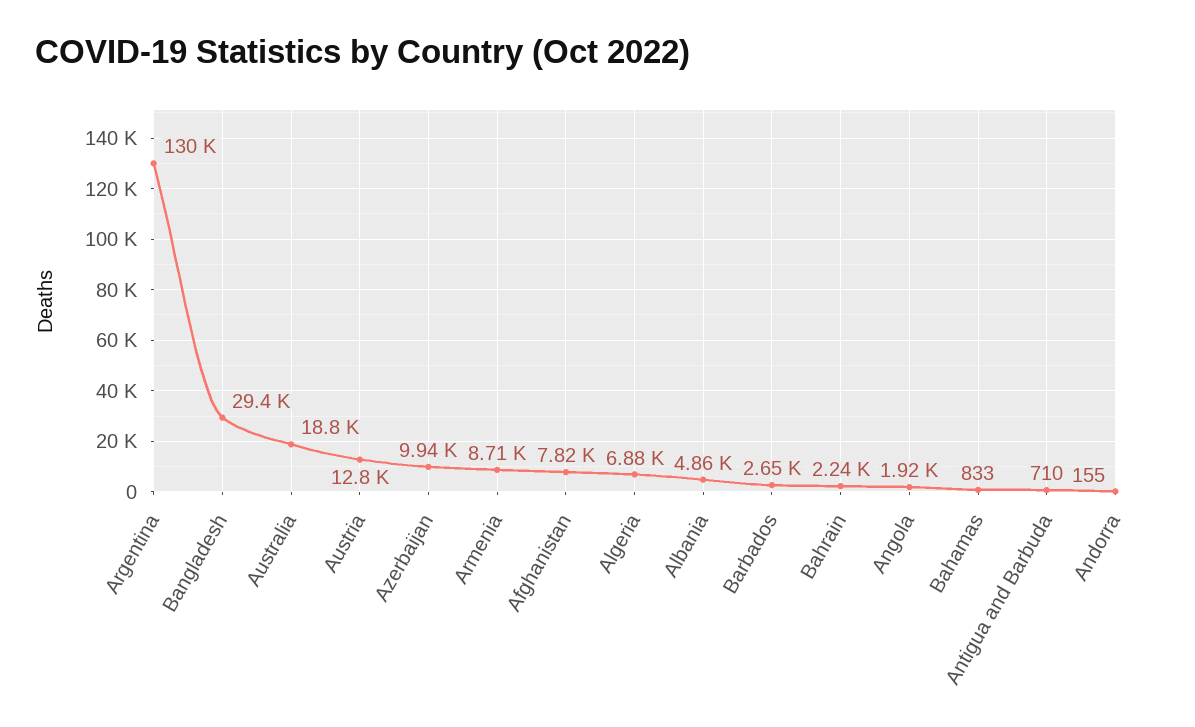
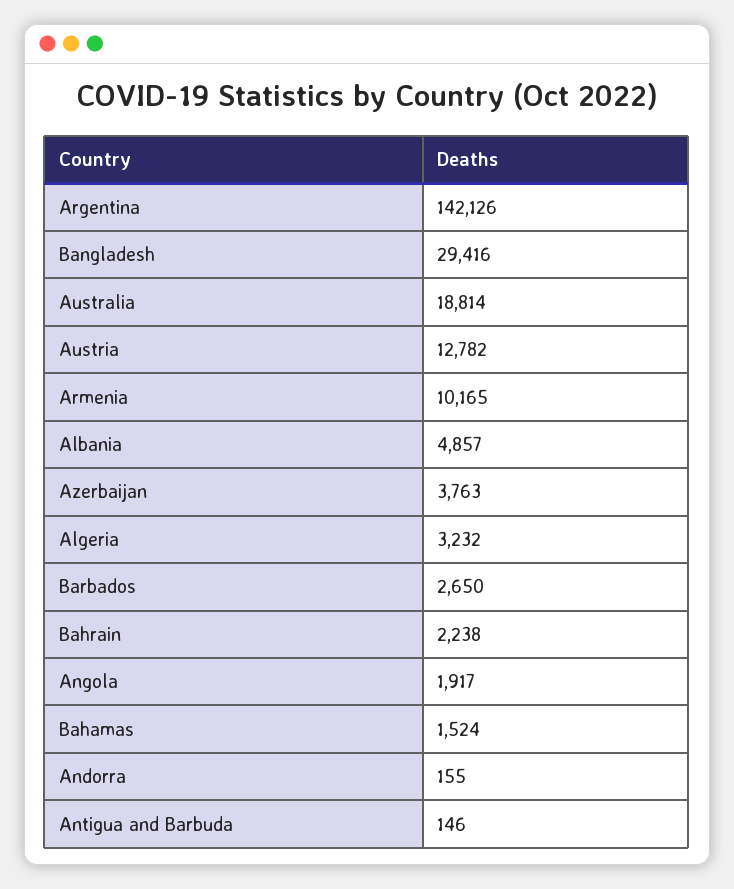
Argentina: 130000 -> 142126
Azerbaijan: 9940 -> 3763
Armenia: 8710 -> 10165
Afghanistan: 7820 -> none
Algeria: 6880 -> 3232
Bahamas: 833 -> 1524
Antigua and Barbuda: 710 -> 146

